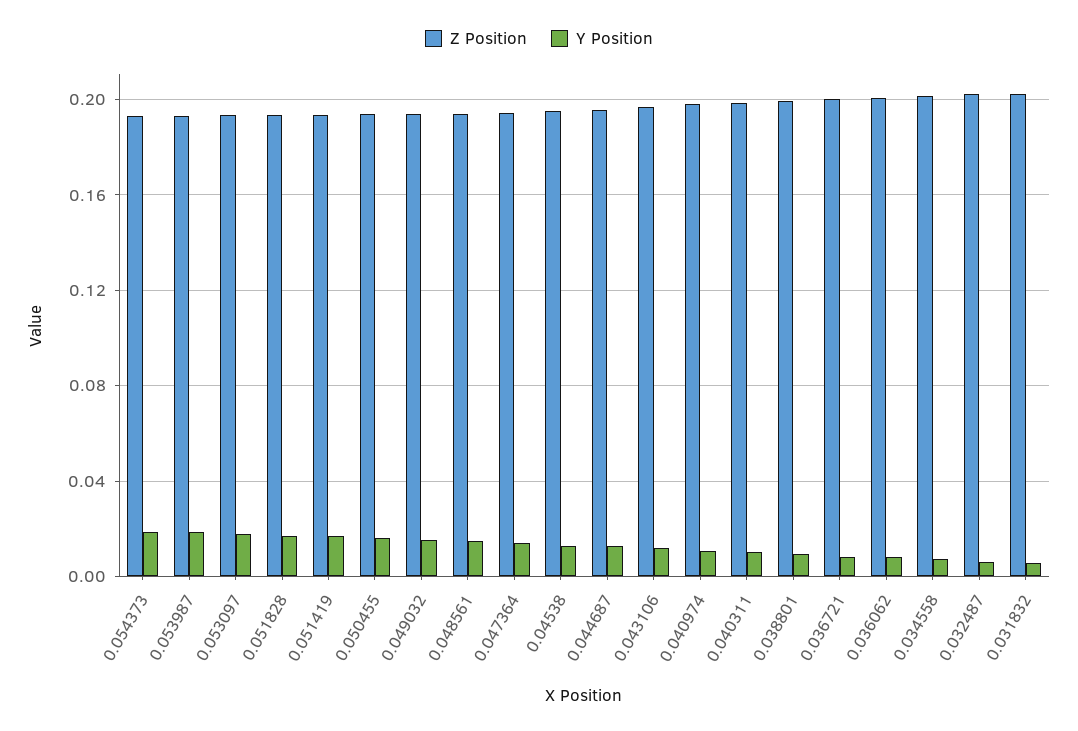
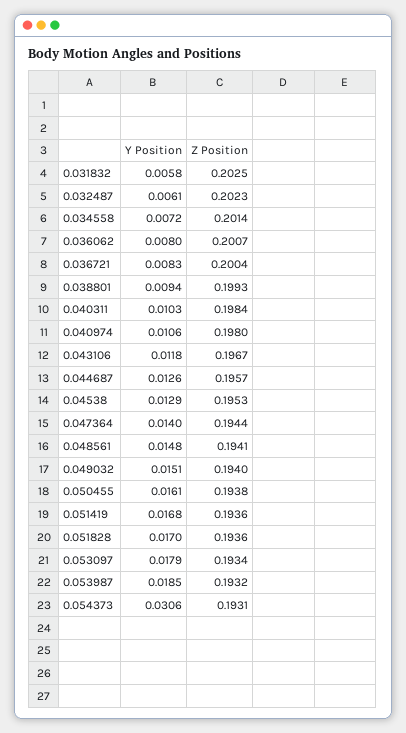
Y Position, 0.054373: 0.02 -> 0.0306

